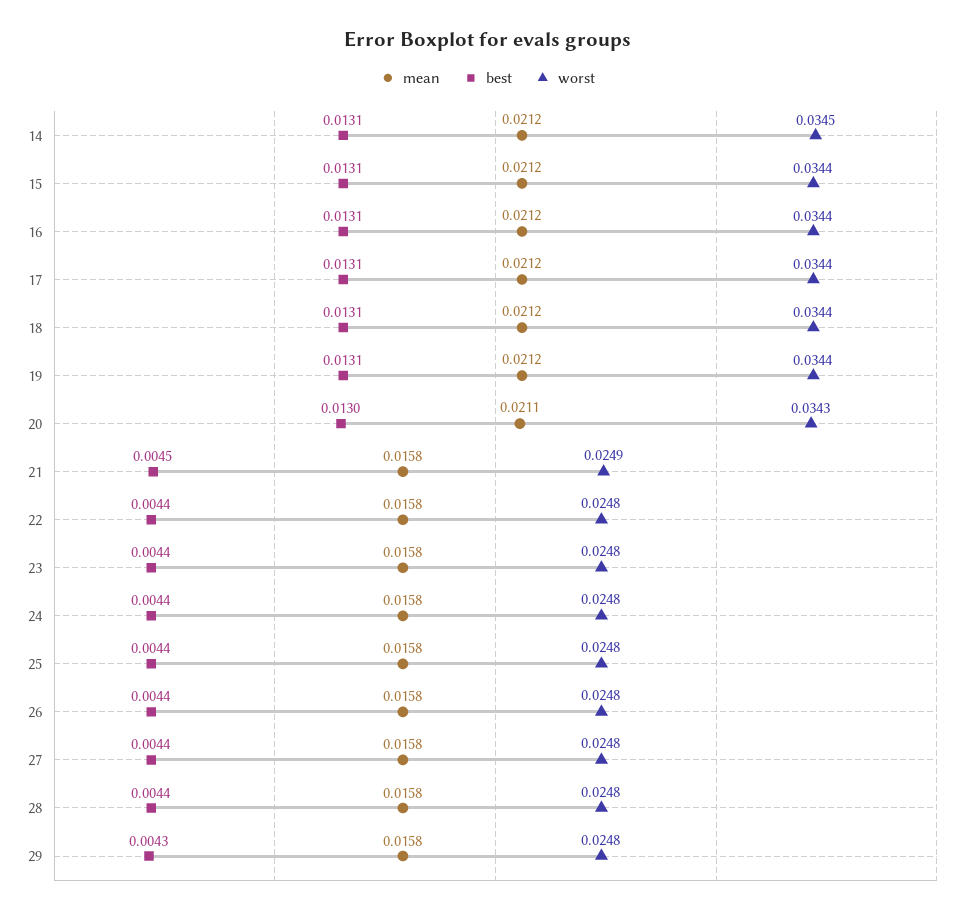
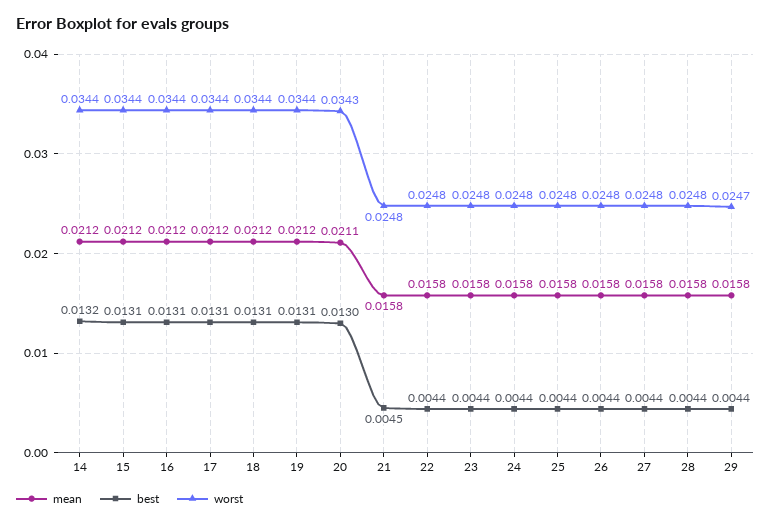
best, 14: 0.0131 -> 0.0132
worst, 14: 0.0345 -> 0.0344
worst, 21: 0.0249 -> 0.0248
best, 29: 0.0043 -> 0.0044
worst, 29: 0.0248 -> 0.0247

